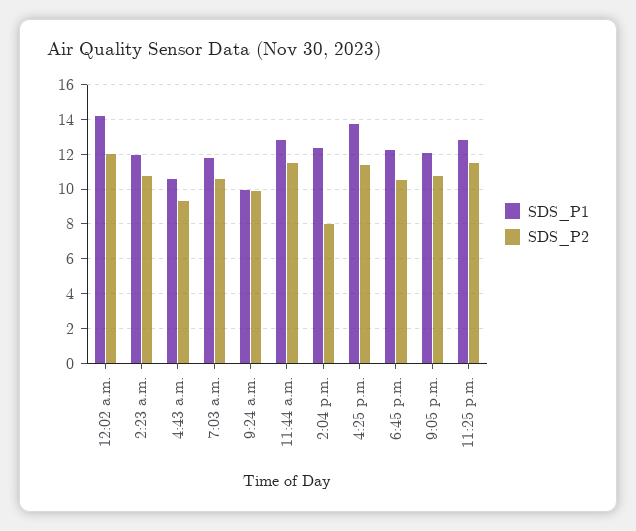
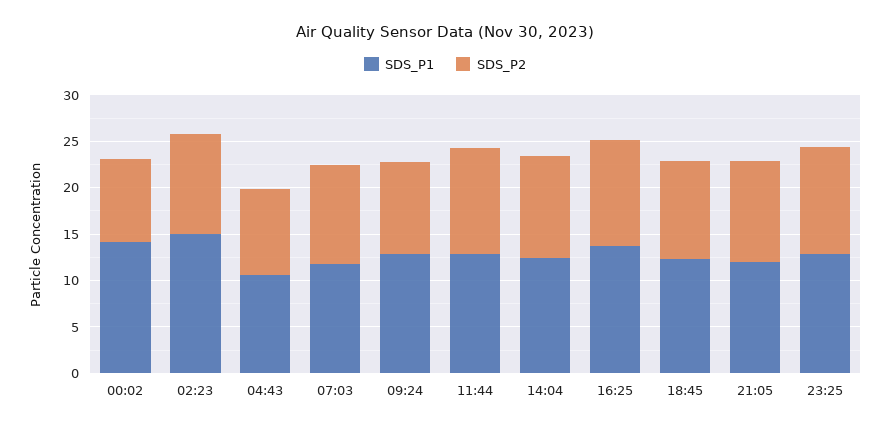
SDS_P2, 12:02 a.m.: 12 -> 9
SDS_P1, 2:23 a.m.: 12 -> 15
SDS_P1, 9:24 a.m.: 10 -> 13
SDS_P2, 2:04 p.m.: 8 -> 11

